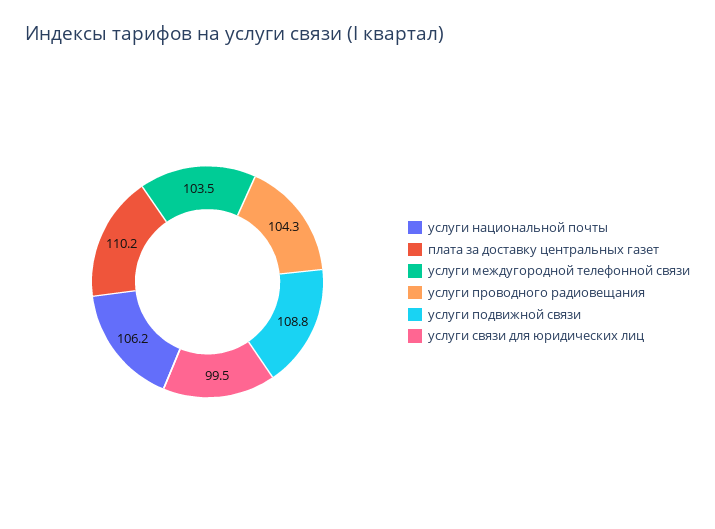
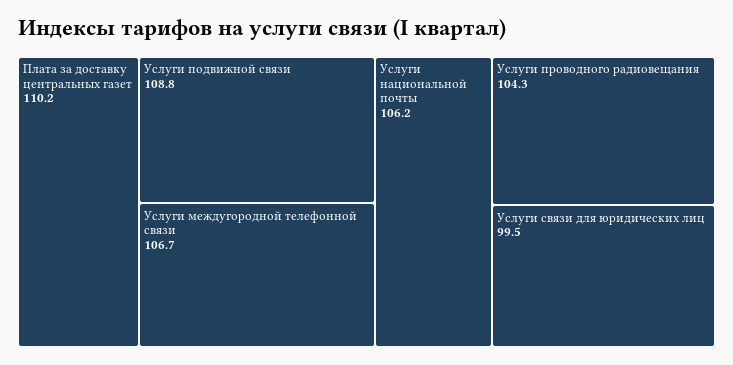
услуги междугородной телефонной связи: 103.5 -> 106.7

